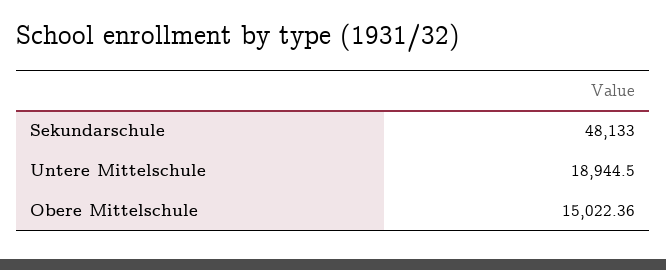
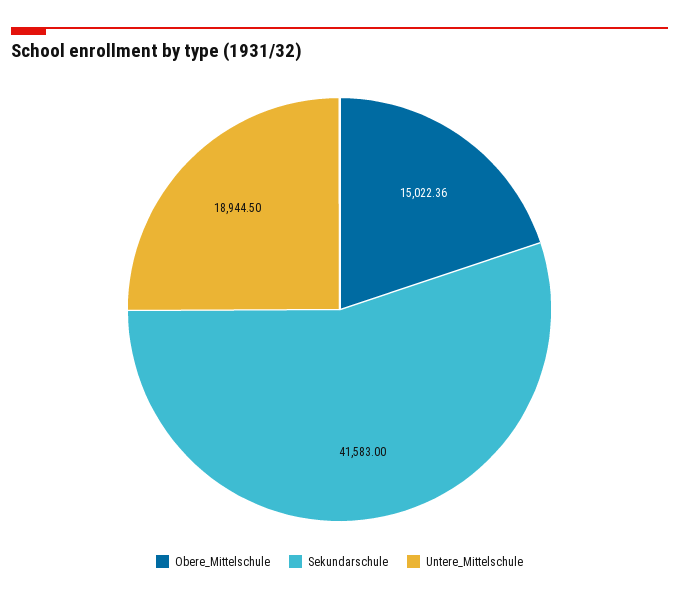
Sekundarschule: 48133 -> 41583

